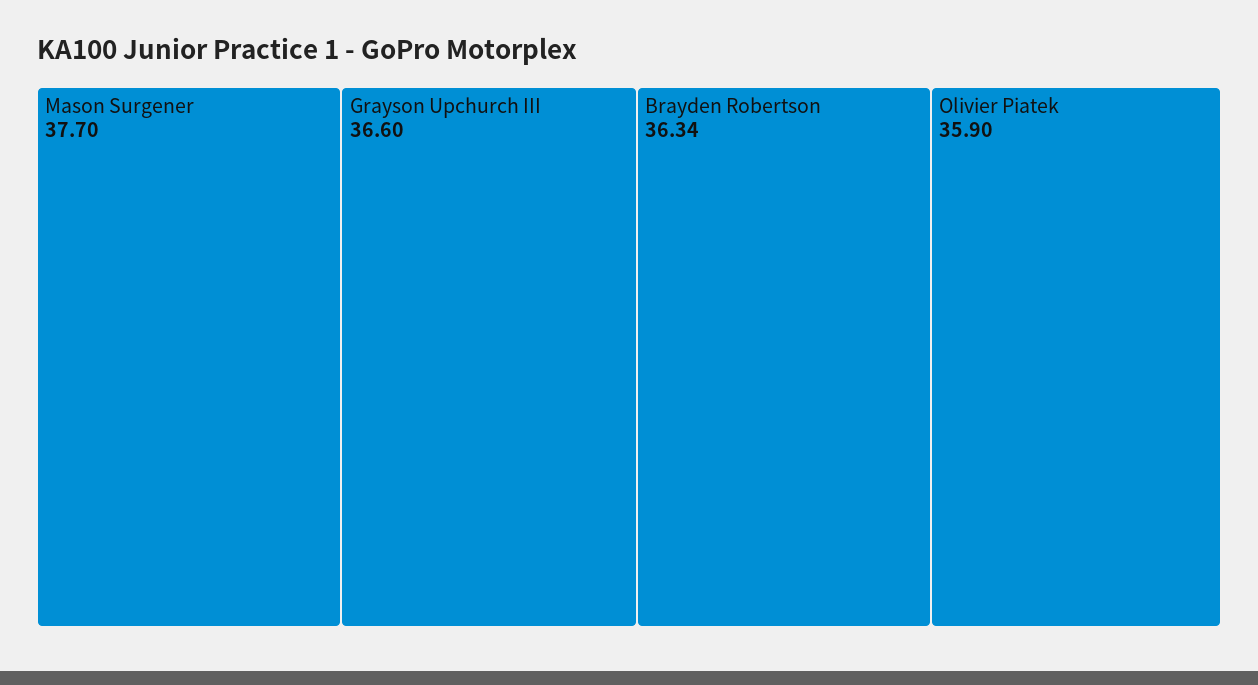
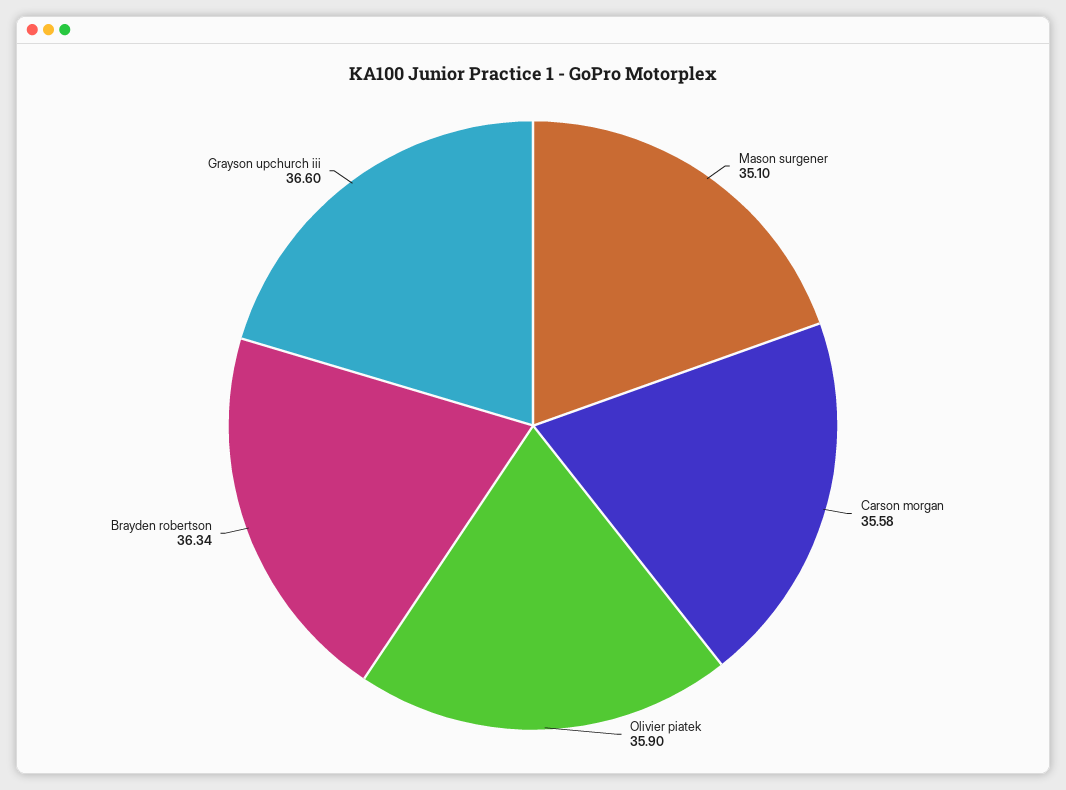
Mason Surgener: 37.7 -> 35.1
Carson morgan: none -> 35.58

